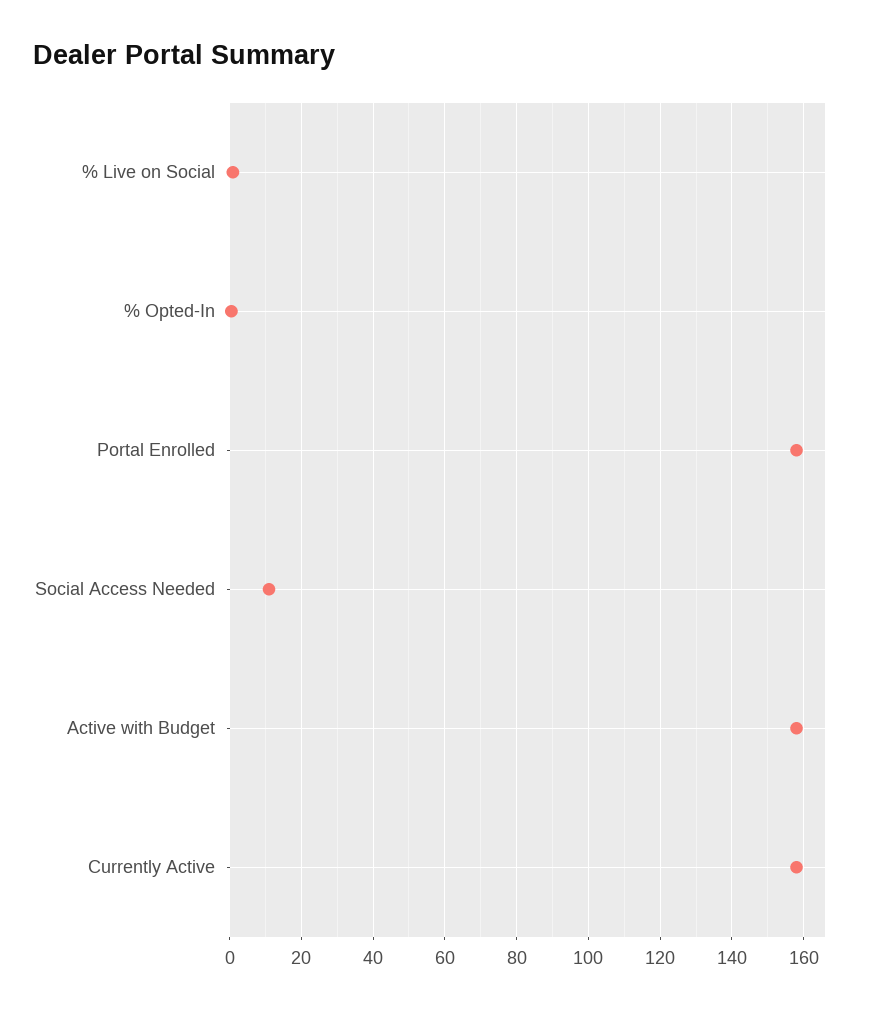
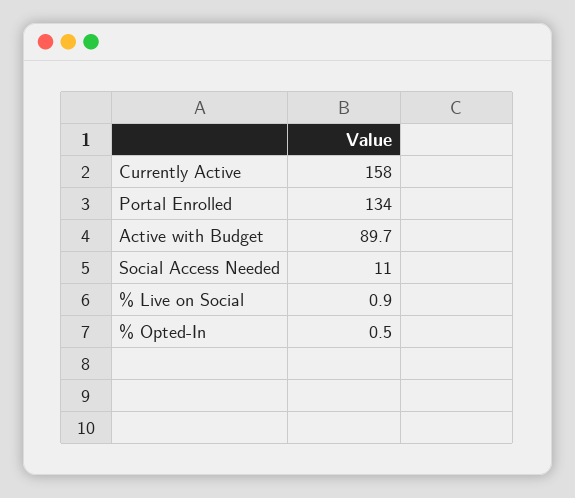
Portal Enrolled: 158 -> 134
Active with Budget: 158 -> 89.7

